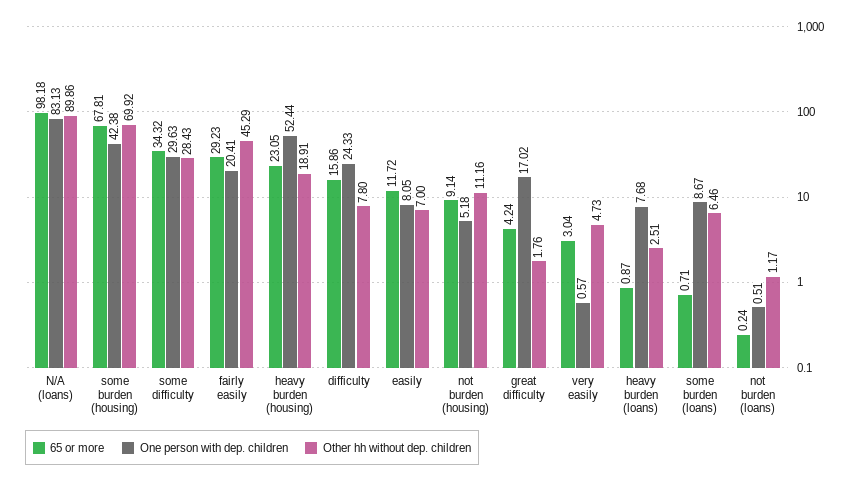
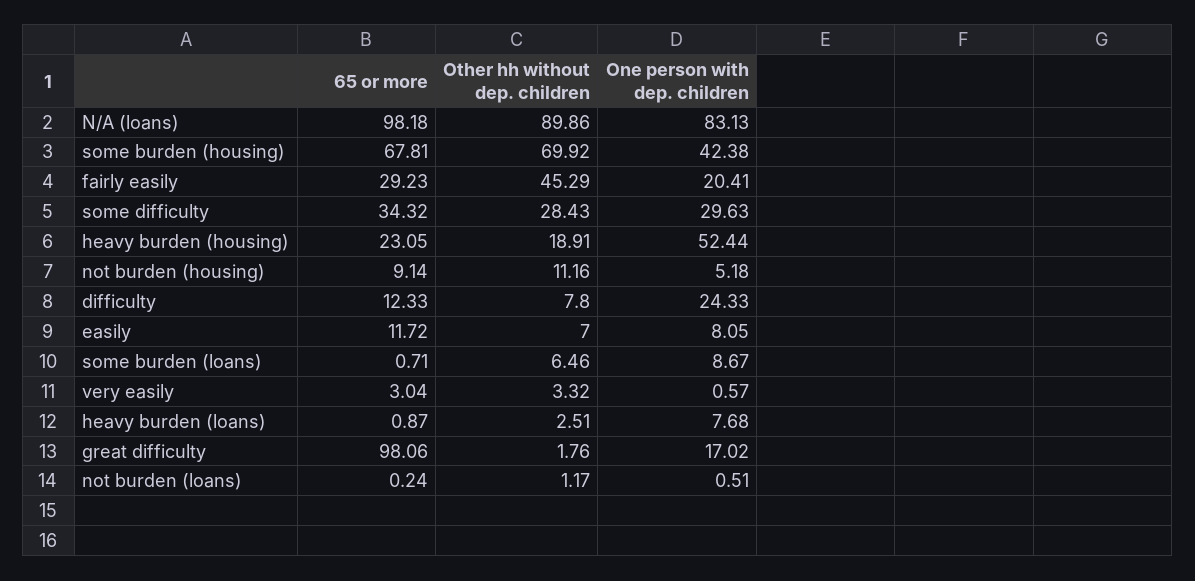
65 or more, difficulty: 15.86 -> 12.33
65 or more, great difficulty: 4.24 -> 98.06
Other hh without dep. children, very easily: 4.73 -> 3.32

